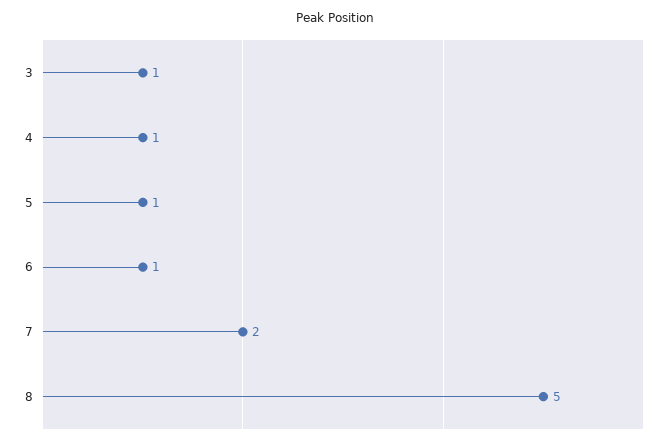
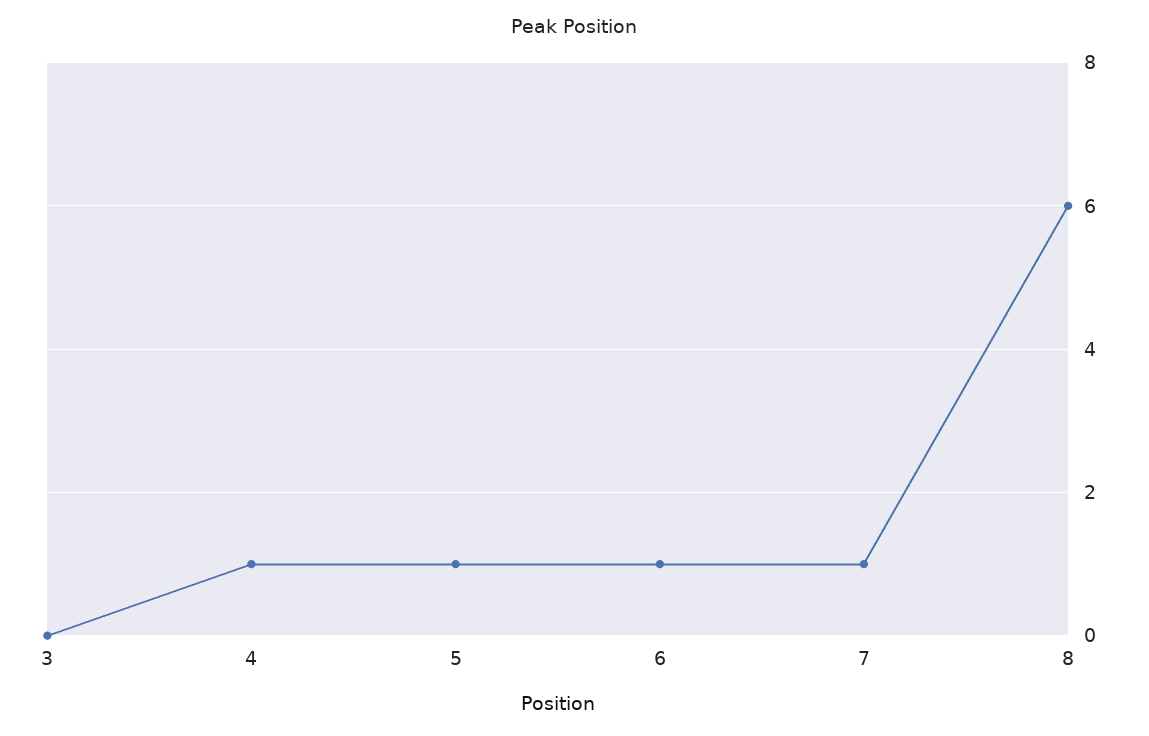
3: 1 -> 0
7: 2 -> 1
8: 5 -> 6

